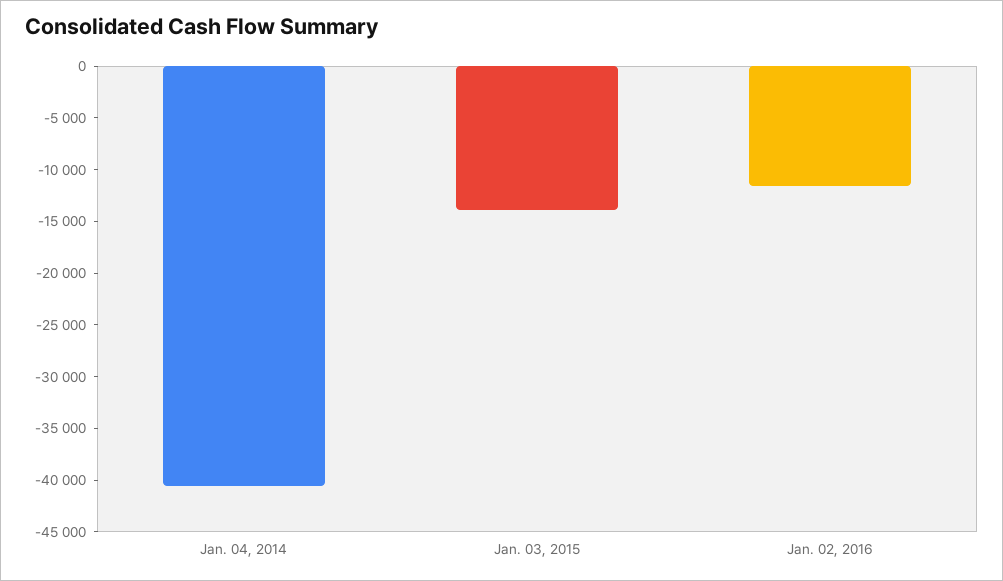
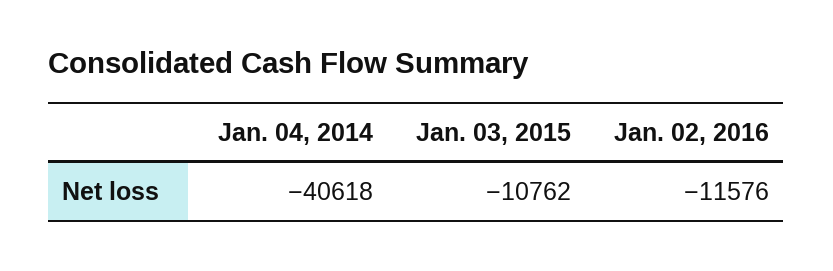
Jan. 03, 2015: -14000 -> -10762

